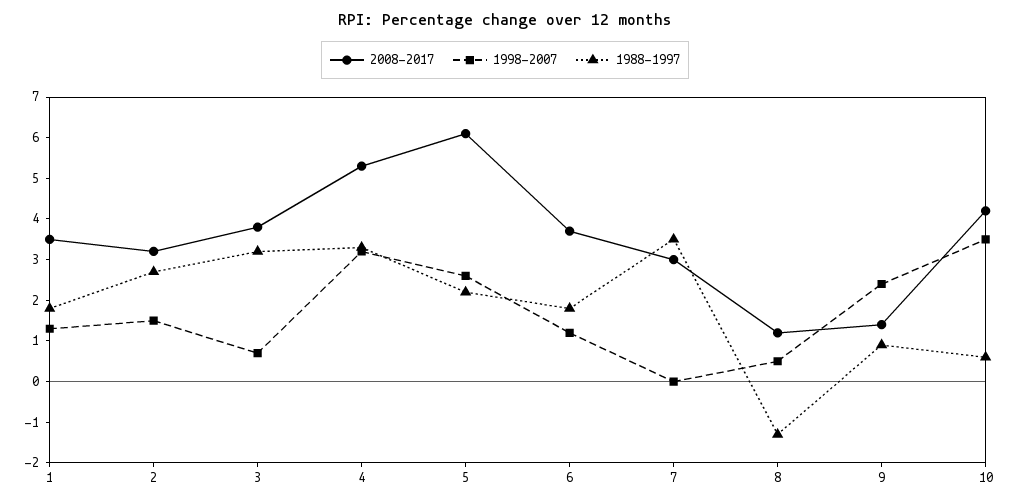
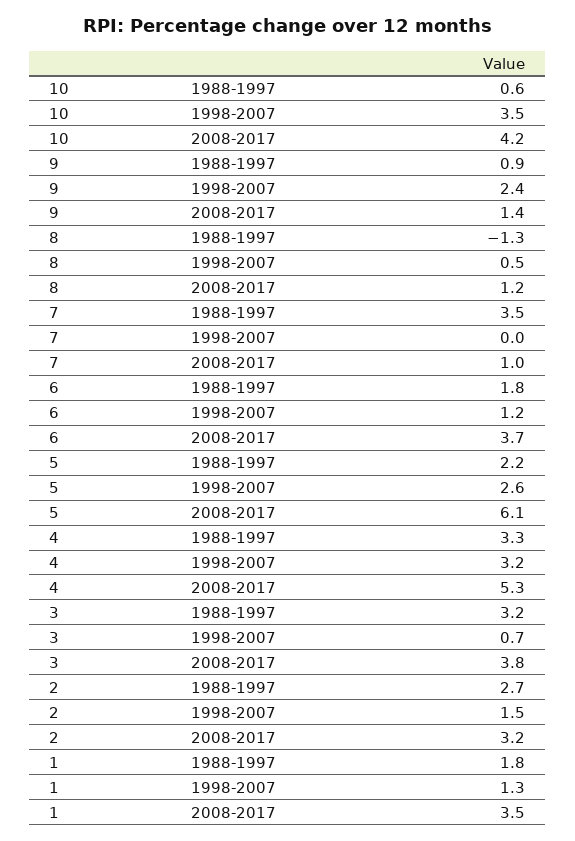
2008-2017, 7: 3 -> 1

